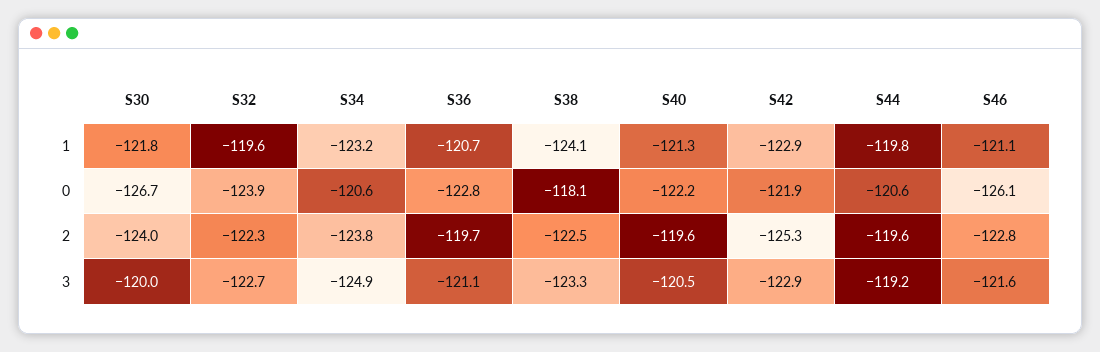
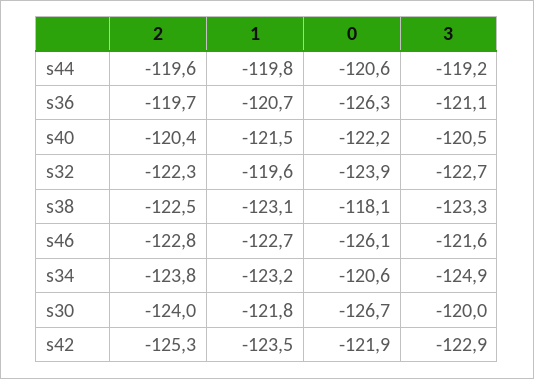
S38, 1: -124.1 -> -123.1
S40, 1: -121.3 -> -121.5
S42, 1: -122.9 -> -123.5
S46, 1: -121.1 -> -122.7
S36, 0: -122.8 -> -126.3
S40, 2: -119.6 -> -120.4

